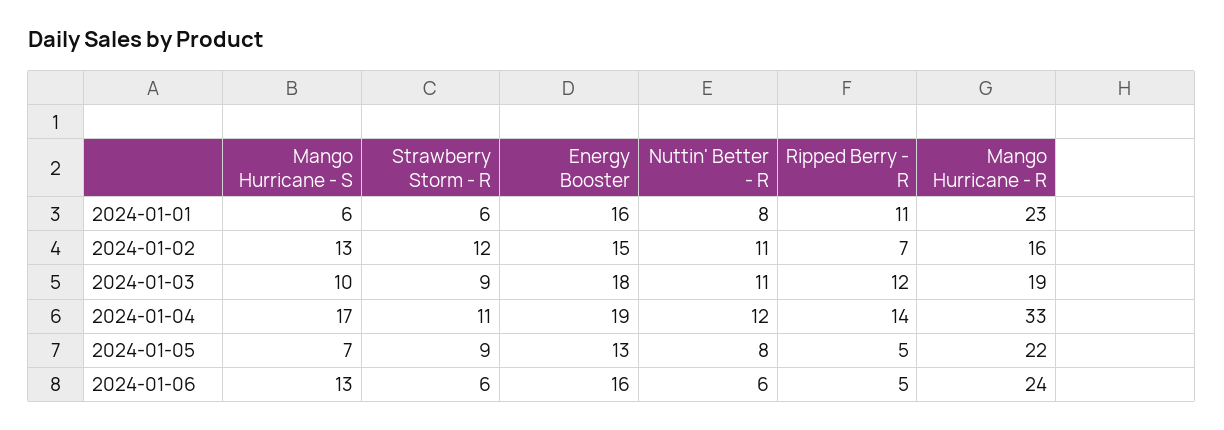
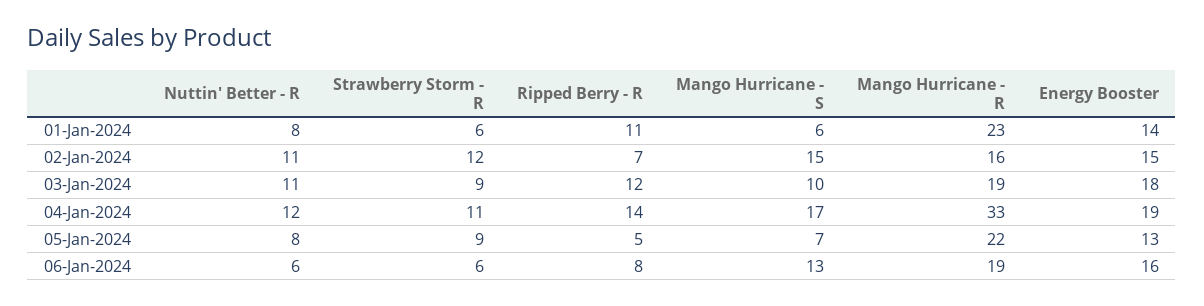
Energy Booster, 2024-01-01: 16 -> 14
Mango Hurricane - S, 2024-01-02: 13 -> 15
Ripped Berry - R, 2024-01-06: 5 -> 8
Mango Hurricane - R, 2024-01-06: 24 -> 19

